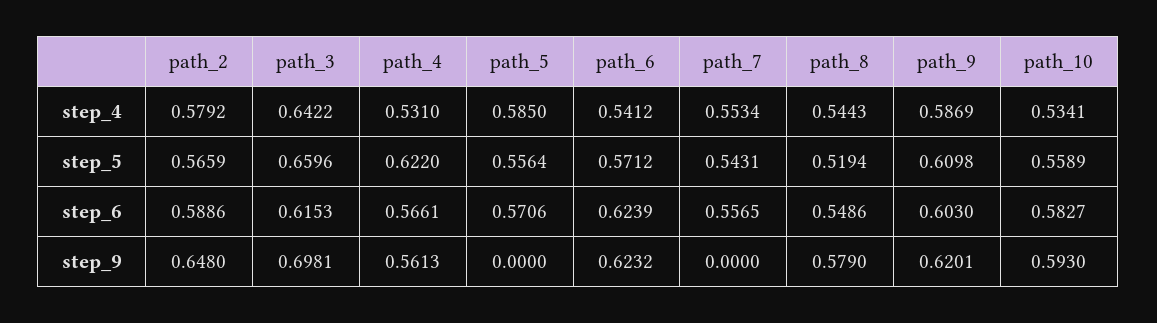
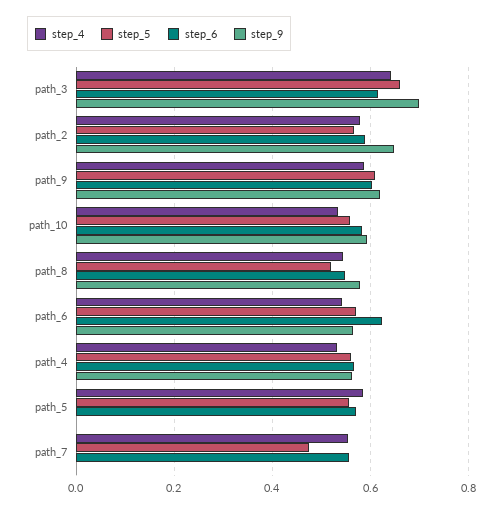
step_5, path_4: 0.622 -> 0.56
step_5, path_7: 0.5431 -> 0.48
step_9, path_6: 0.6232 -> 0.56

